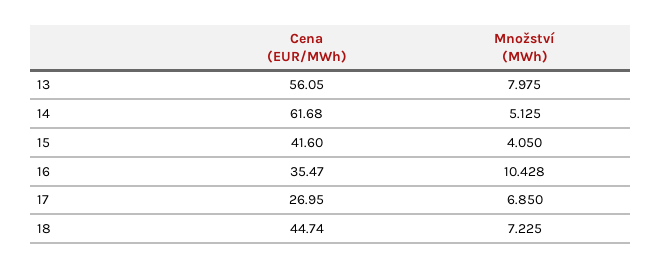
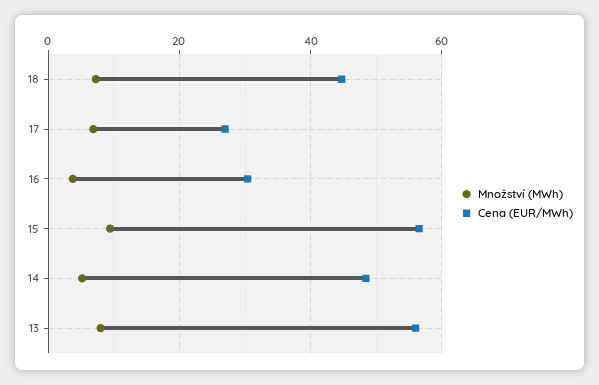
Cena (EUR/MWh), 14: 61.68 -> 48
Cena (EUR/MWh), 15: 41.6 -> 56
Množství (MWh), 15: 4.05 -> 10
Cena (EUR/MWh), 16: 35.47 -> 30
Množství (MWh), 16: 10.428 -> 4

